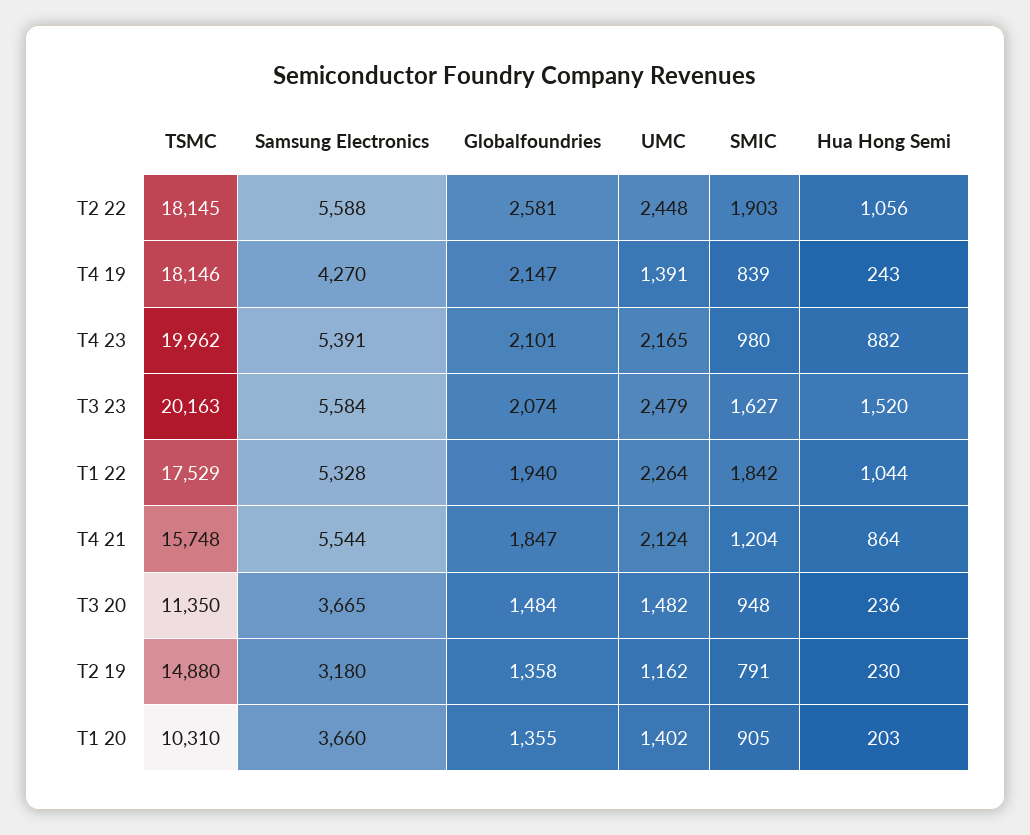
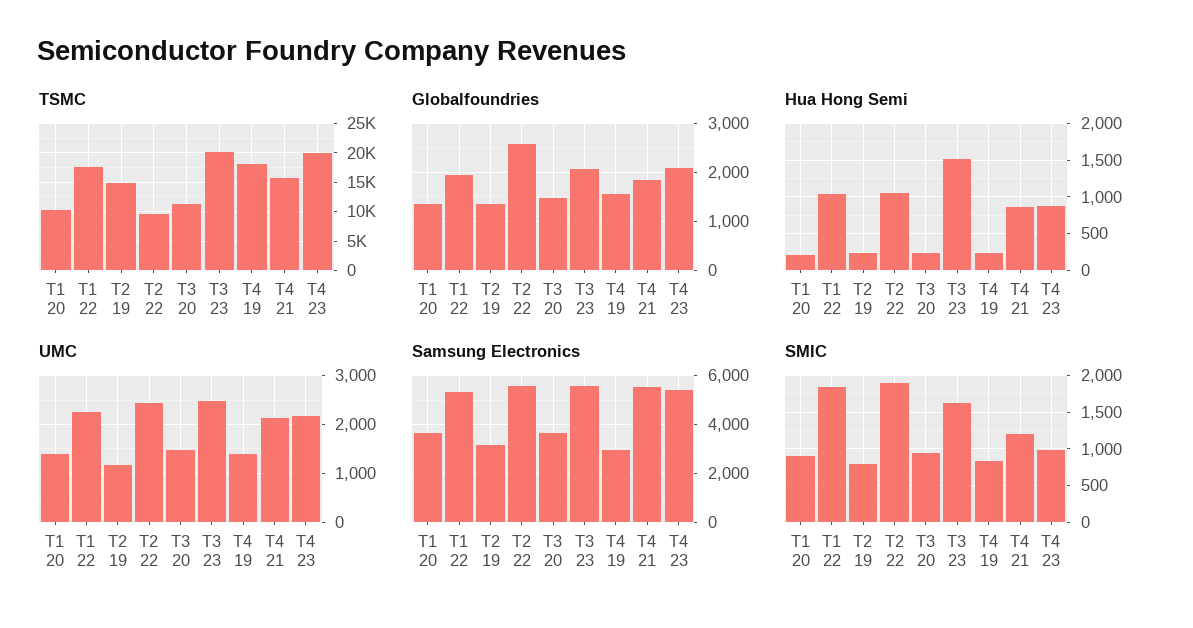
TSMC, T2 22: 18145 -> 10000
Samsung Electronics, T4 19: 4270 -> 3000
Globalfoundries, T4 19: 2147 -> 1600

